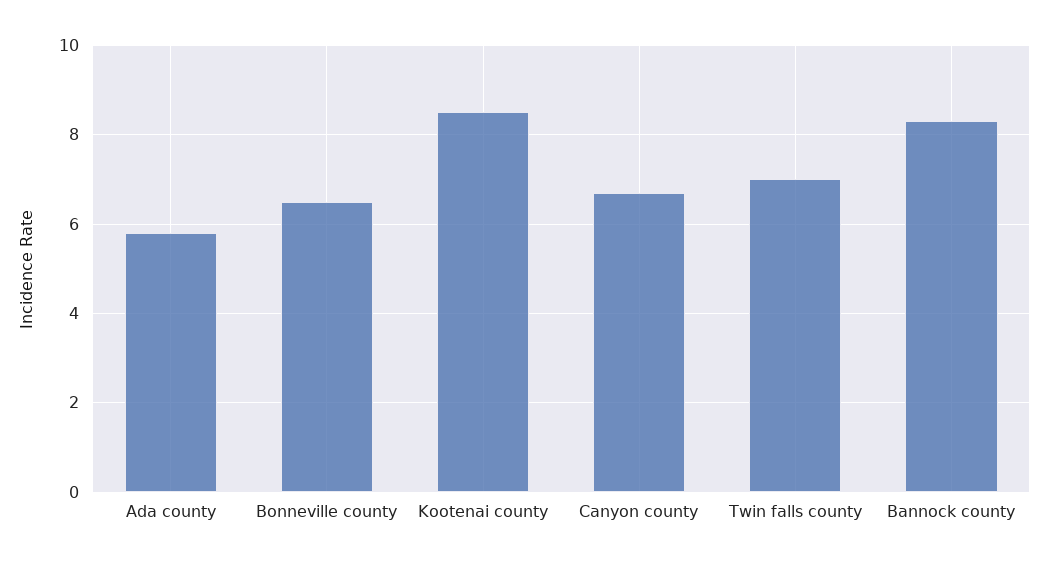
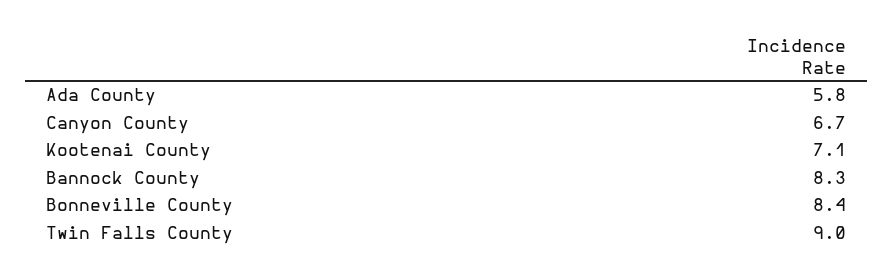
Bonneville county: 6.5 -> 8.4
Kootenai county: 8.5 -> 7.1
Twin falls county: 7 -> 9

